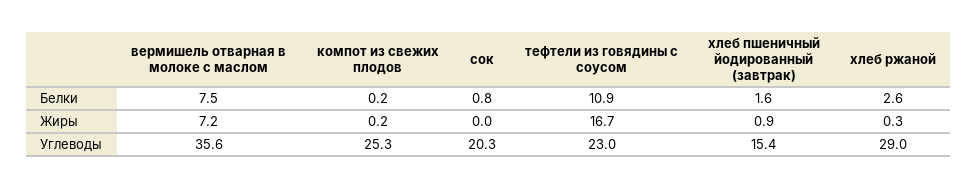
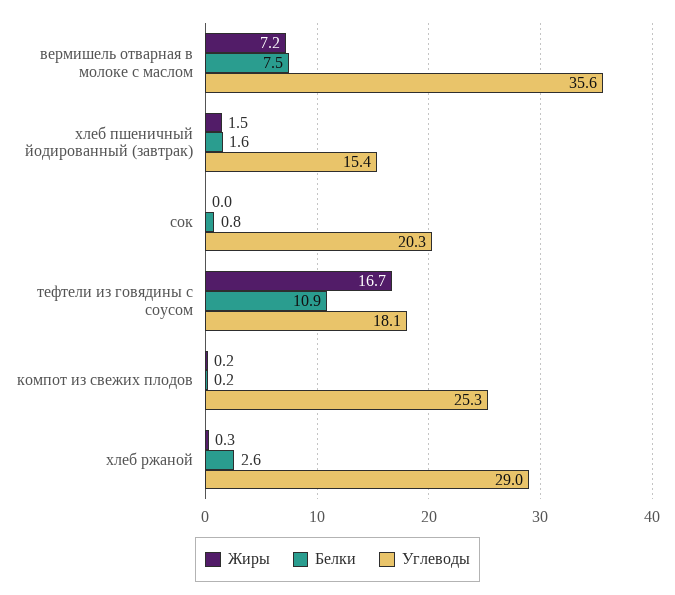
Жиры, хлеб пшеничный йодированный (завтрак): 0.9 -> 1.5
Углеводы, тефтели из говядины с соусом: 23 -> 18.1

